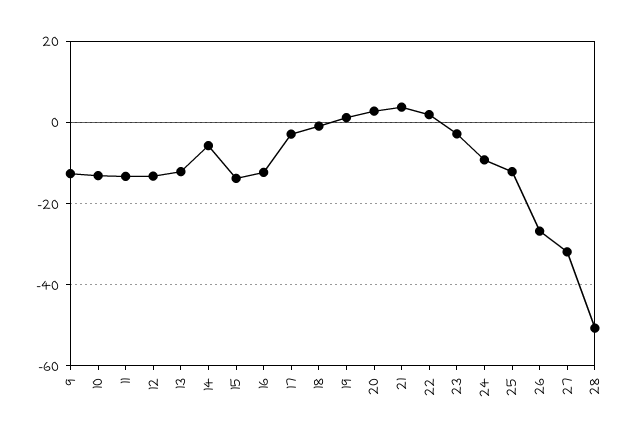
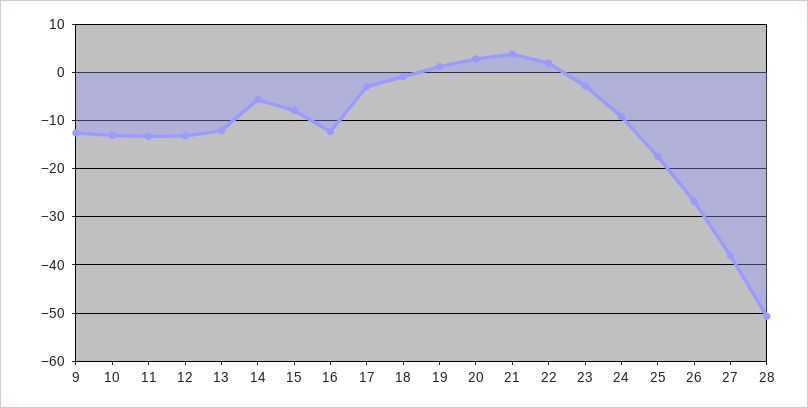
15: -14 -> -8
25: -12 -> -18
27: -32 -> -38

